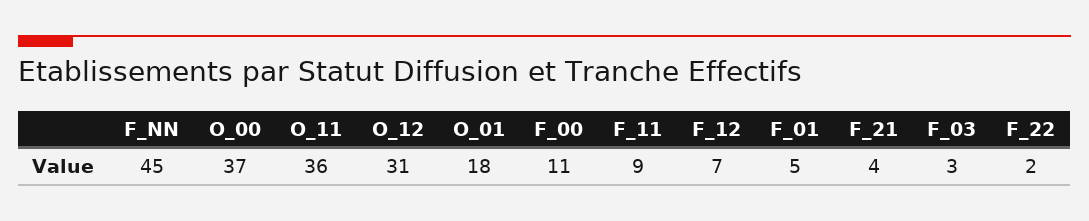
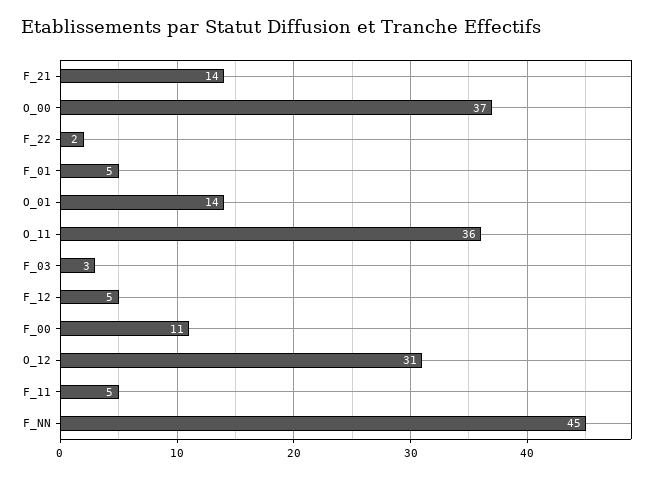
O_01: 18 -> 14
F_11: 9 -> 5
F_12: 7 -> 5
F_21: 4 -> 14

